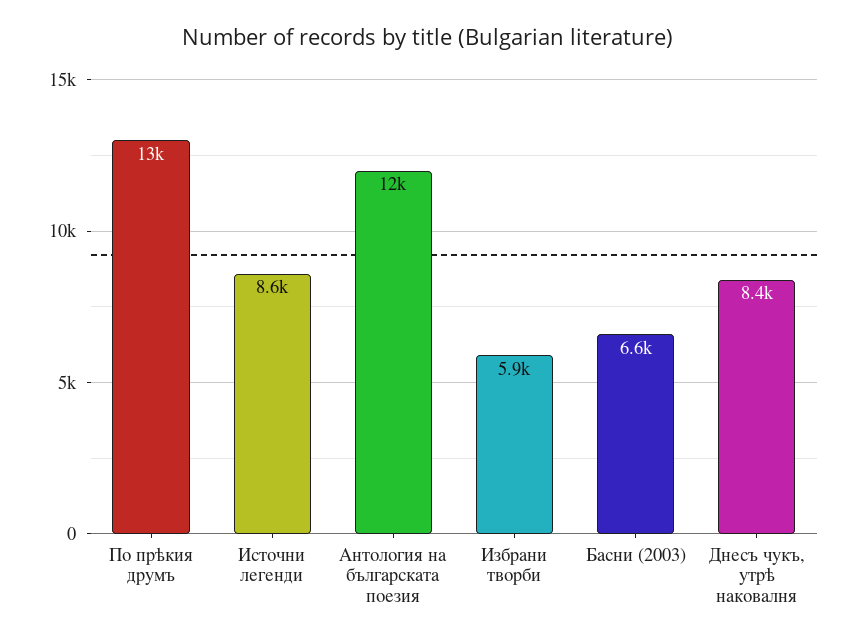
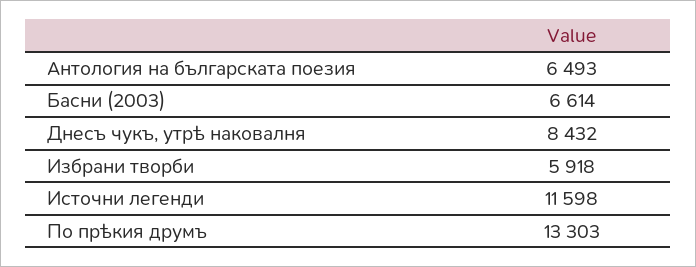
Источни легенди: 8600 -> 11598
Антология на българската поезия: 12000 -> 6493

